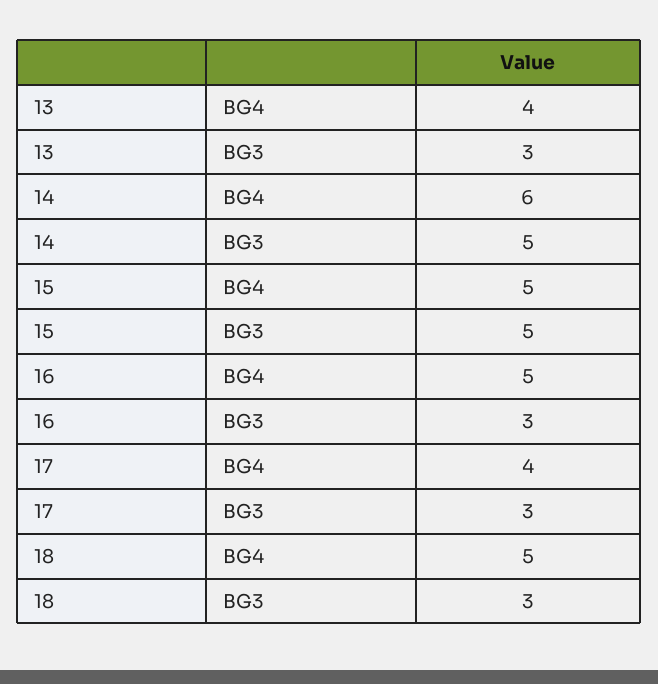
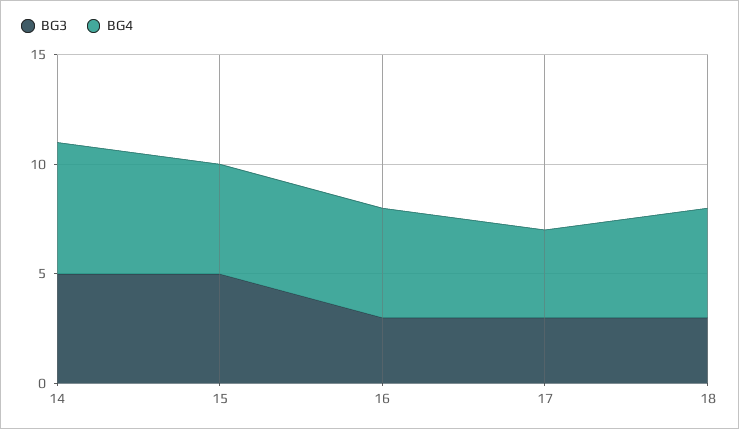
BG4, 13: 4 -> none
BG3, 13: 3 -> none

